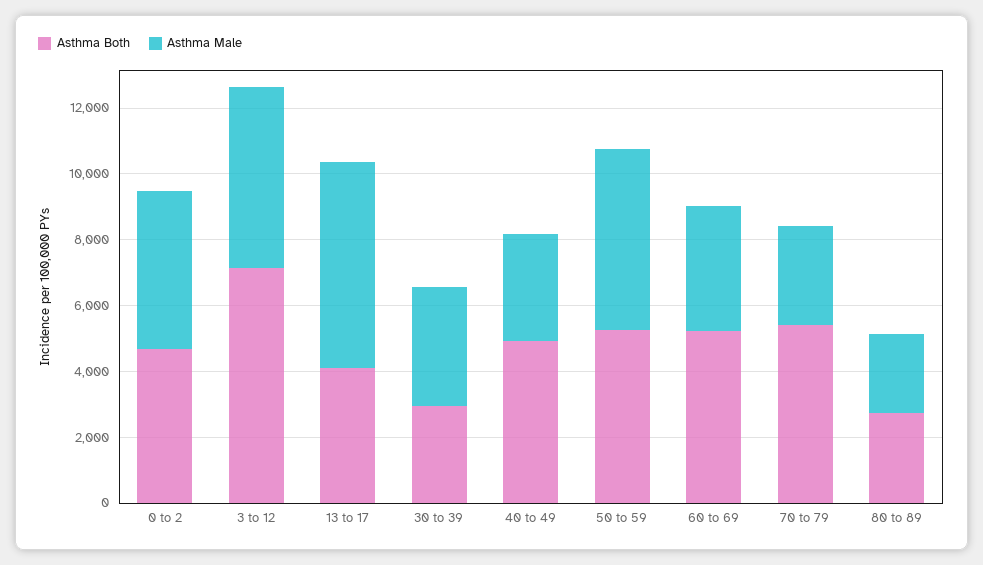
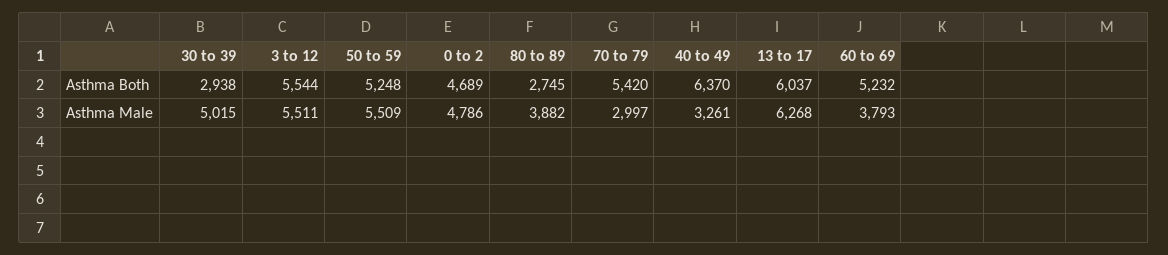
Asthma Both, 3 to 12: 7000 -> 5544
Asthma Both, 13 to 17: 4000 -> 6037
Asthma Male, 30 to 39: 3500 -> 5015
Asthma Both, 40 to 49: 5000 -> 6370
Asthma Male, 80 to 89: 2500 -> 3882

